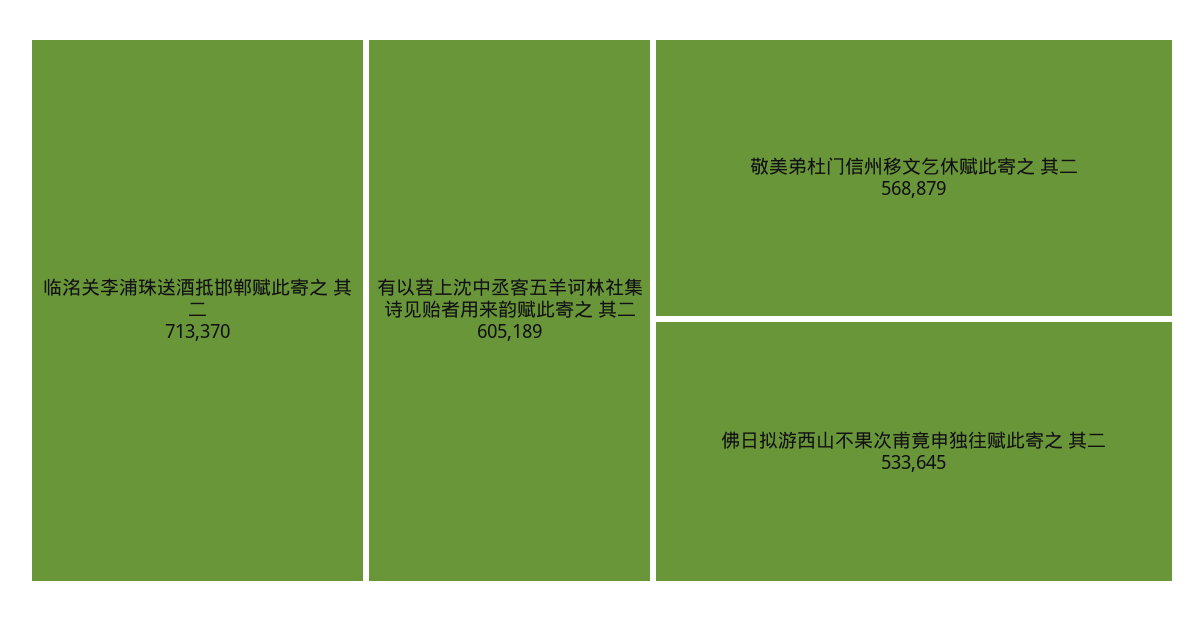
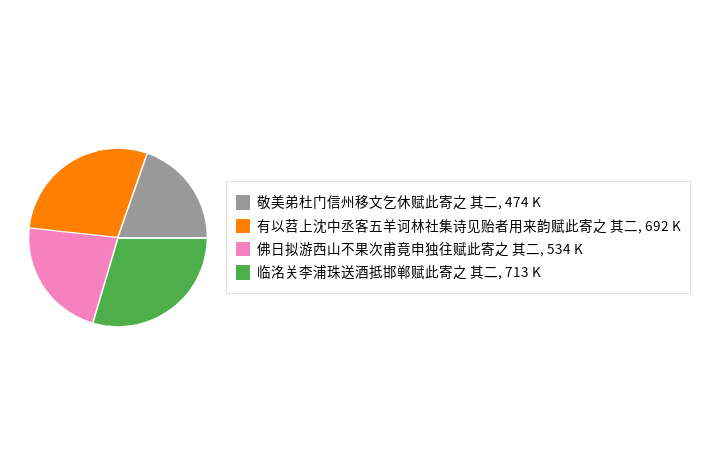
有以苕上沈中丞客五羊诃林社集诗见贻者用来韵赋此寄之 其二: 605189 -> 692000
敬美弟杜门信州移文乞休赋此寄之 其二: 568879 -> 474000

